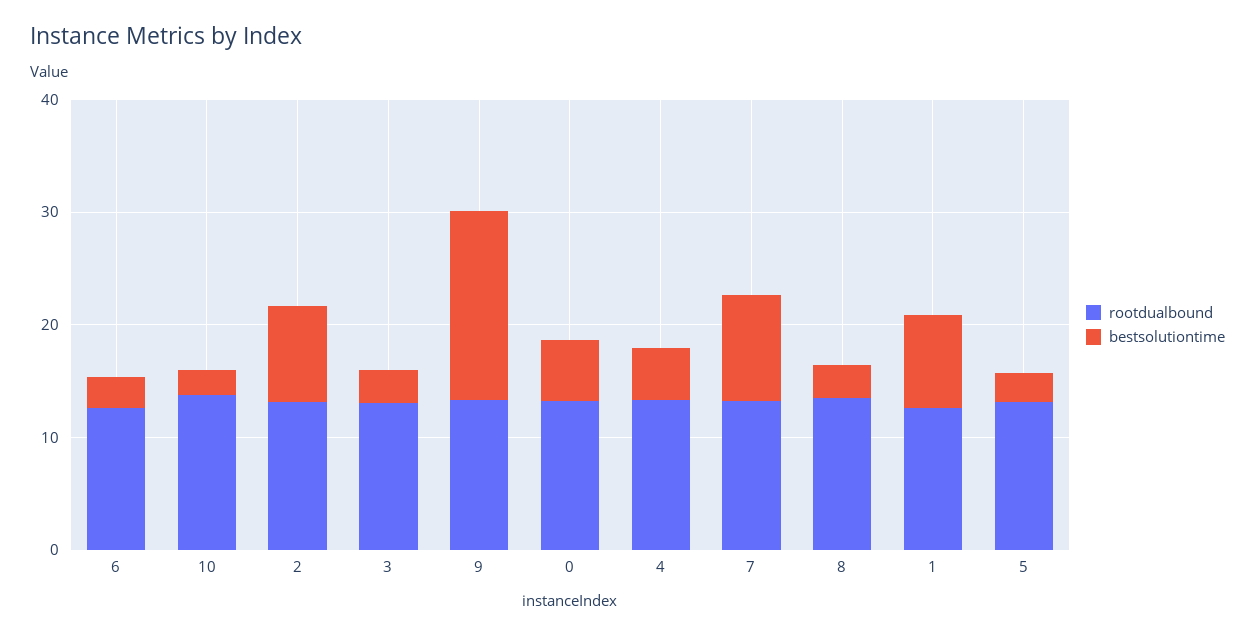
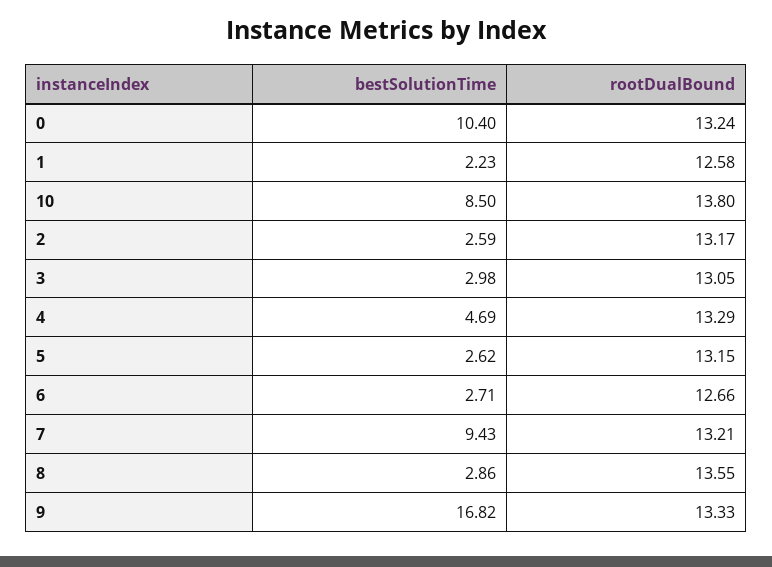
bestsolutiontime, 10: 2 -> 8.5
bestsolutiontime, 2: 8 -> 2.59
bestsolutiontime, 0: 6 -> 10.4
bestsolutiontime, 1: 8 -> 2.23

